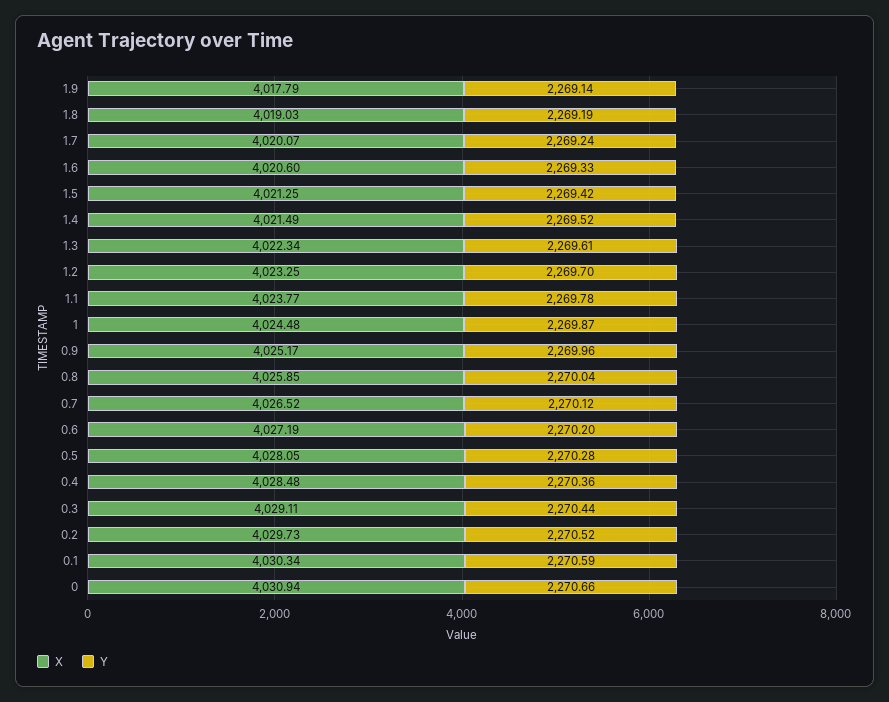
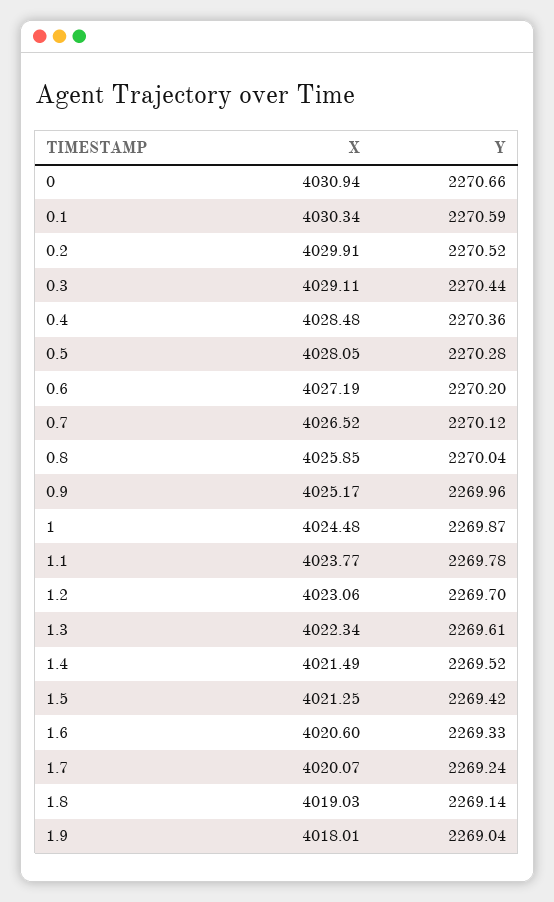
X, 1.9: 4017.79 -> 4018.01
Y, 1.9: 2269.14 -> 2269.04
Y, 1.8: 2269.19 -> 2269.14
X, 1.2: 4023.25 -> 4023.06
X, 0.2: 4029.73 -> 4029.91

